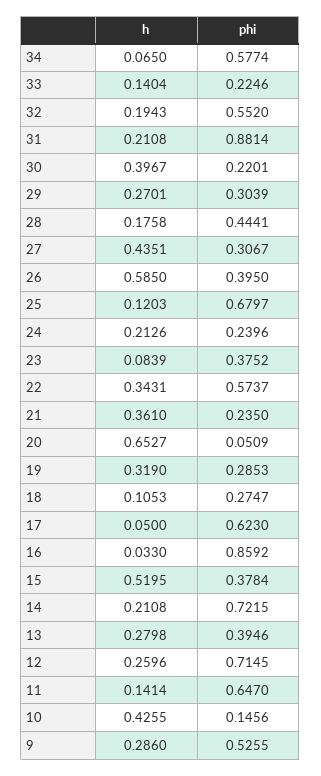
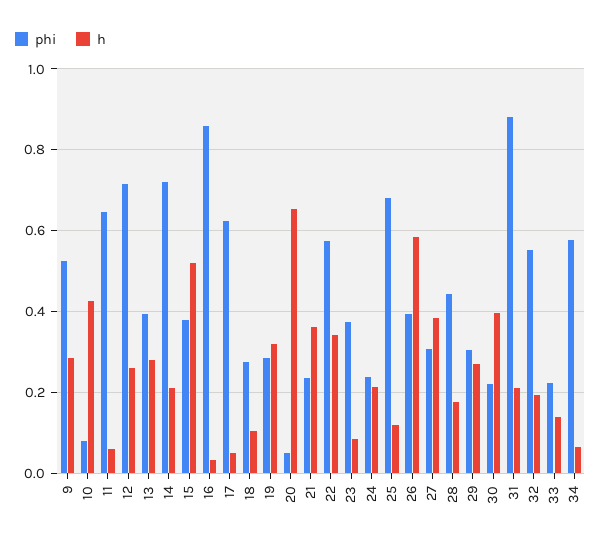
h, 27: 0.4351 -> 0.38
h, 11: 0.1414 -> 0.06
phi, 10: 0.1456 -> 0.08

